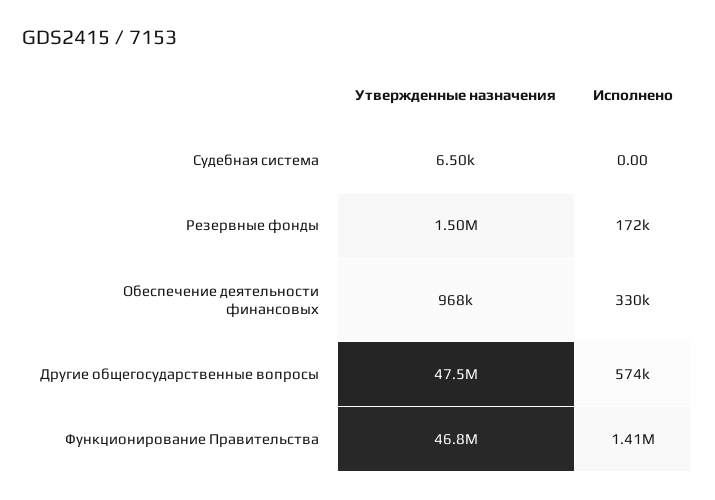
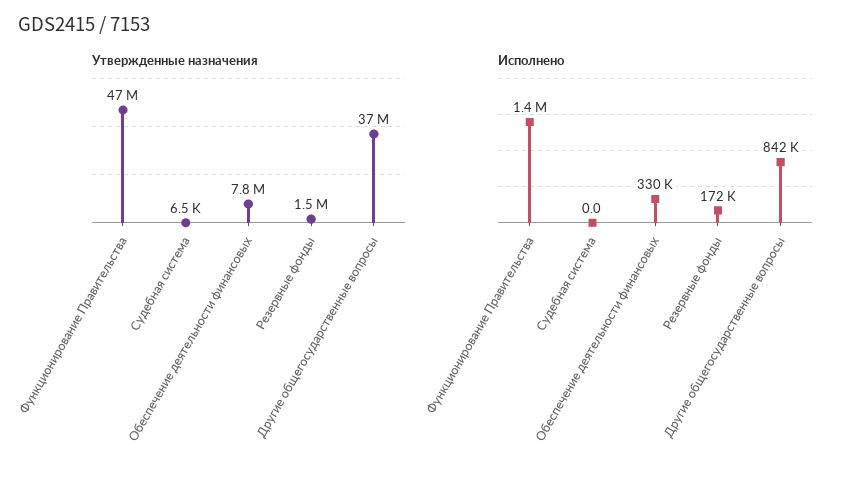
Утвержденные назначения, Обеспечение деятельности финансовых: 968000 -> 7800000
Утвержденные назначения, Другие общегосударственные вопросы: 47500000 -> 37000000
Исполнено, Другие общегосударственные вопросы: 574000 -> 842000

